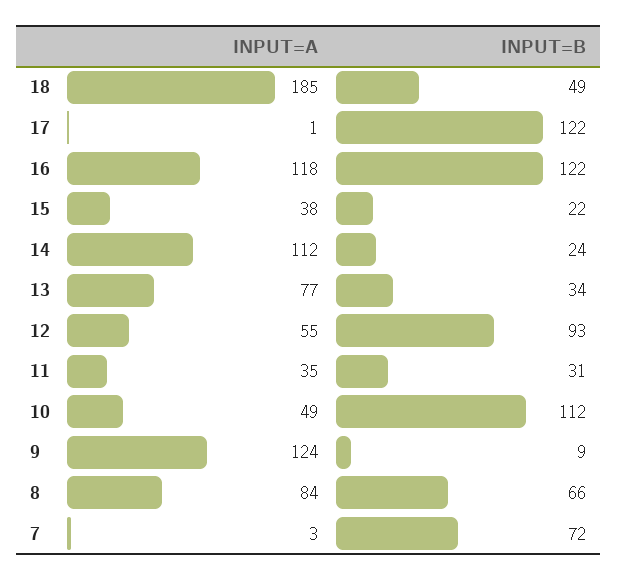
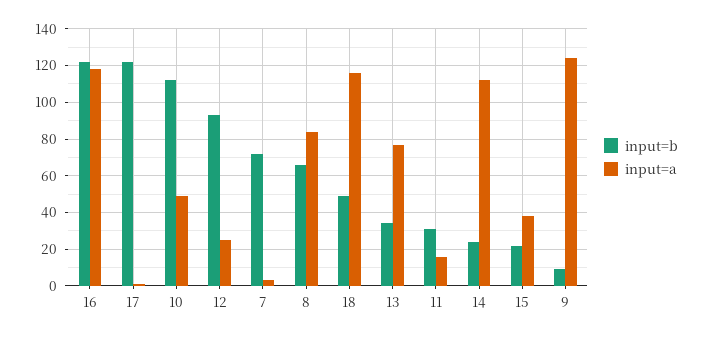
INPUT=A, 18: 185 -> 115
INPUT=A, 12: 55 -> 25
INPUT=A, 11: 35 -> 15

